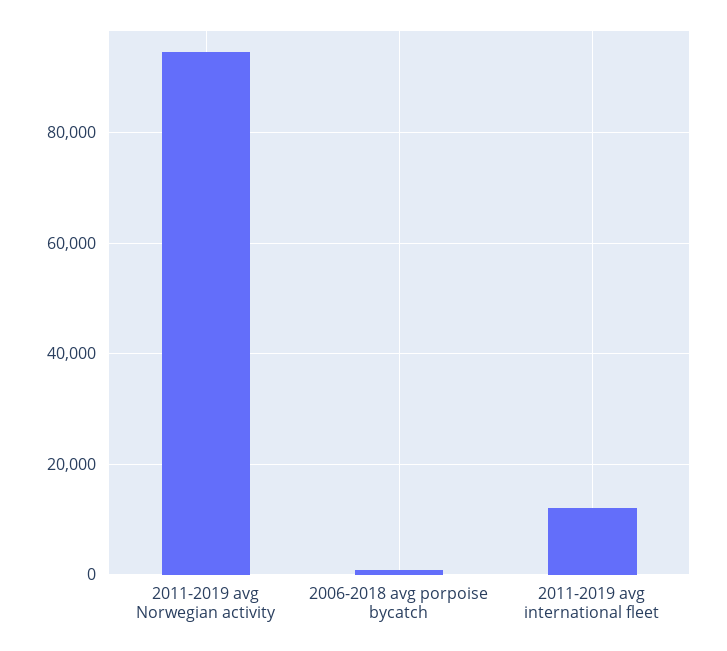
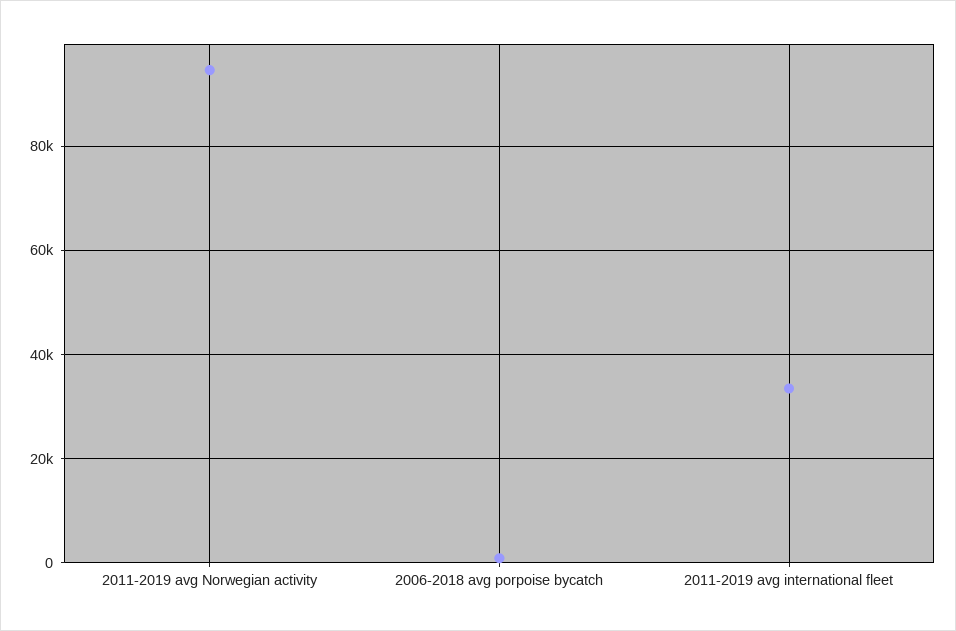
2011-2019 avg international fleet: 12000 -> 34000

